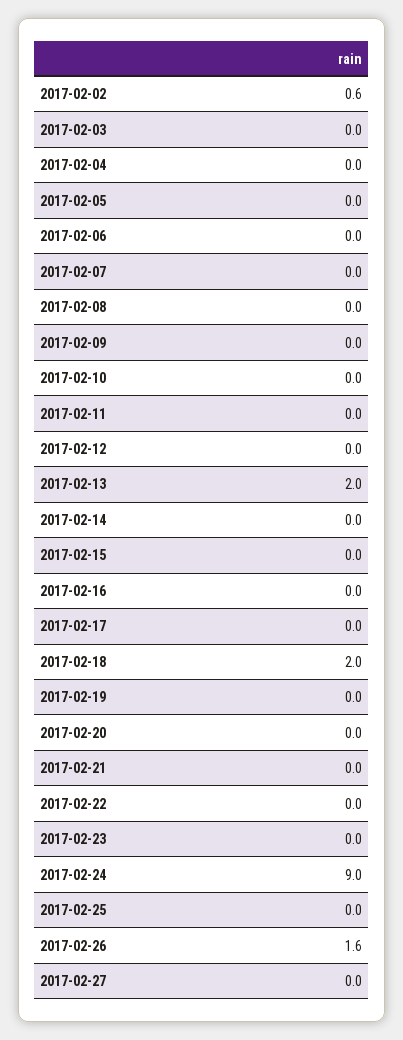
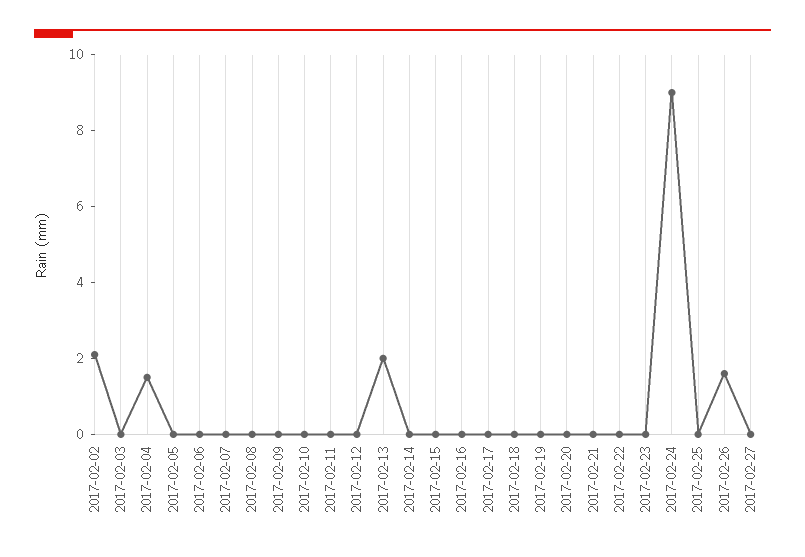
2017-02-02: 0.6 -> 2
2017-02-04: 0 -> 1.5
2017-02-18: 2 -> 0

